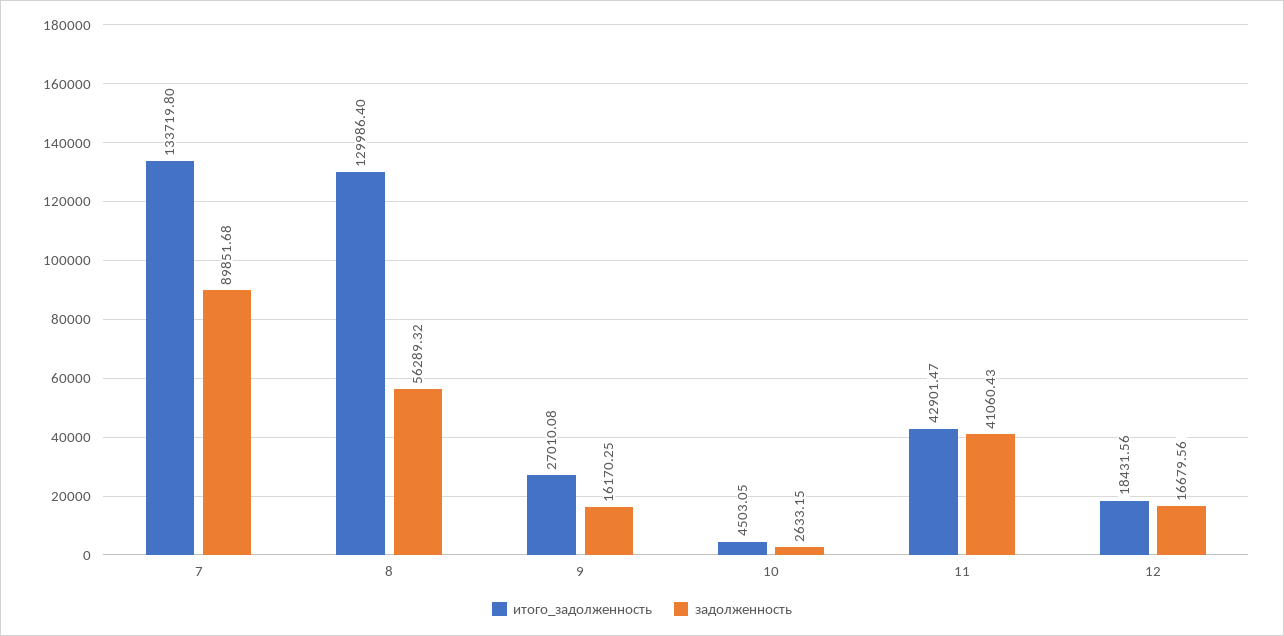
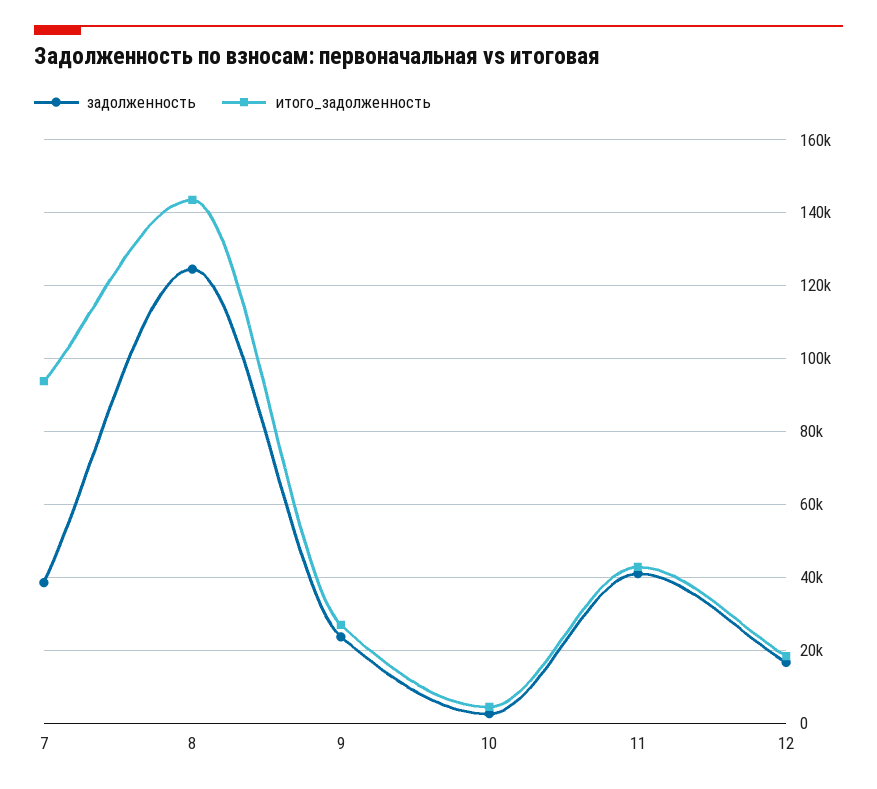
итого_задолженность, 7: 133719.8 -> 94000
задолженность, 7: 89851.68 -> 38000
итого_задолженность, 8: 129986.4 -> 144000
задолженность, 8: 56289.32 -> 124000
задолженность, 9: 16170.25 -> 24000

